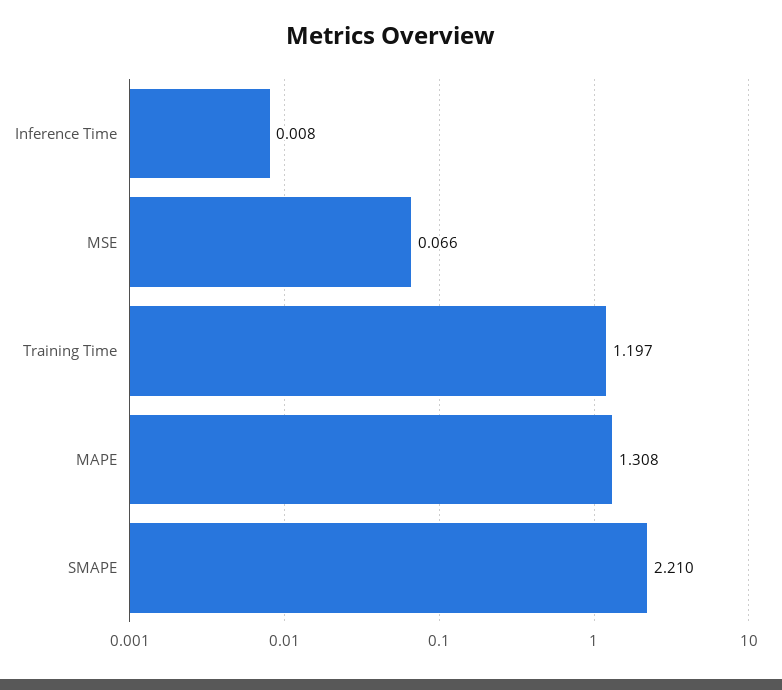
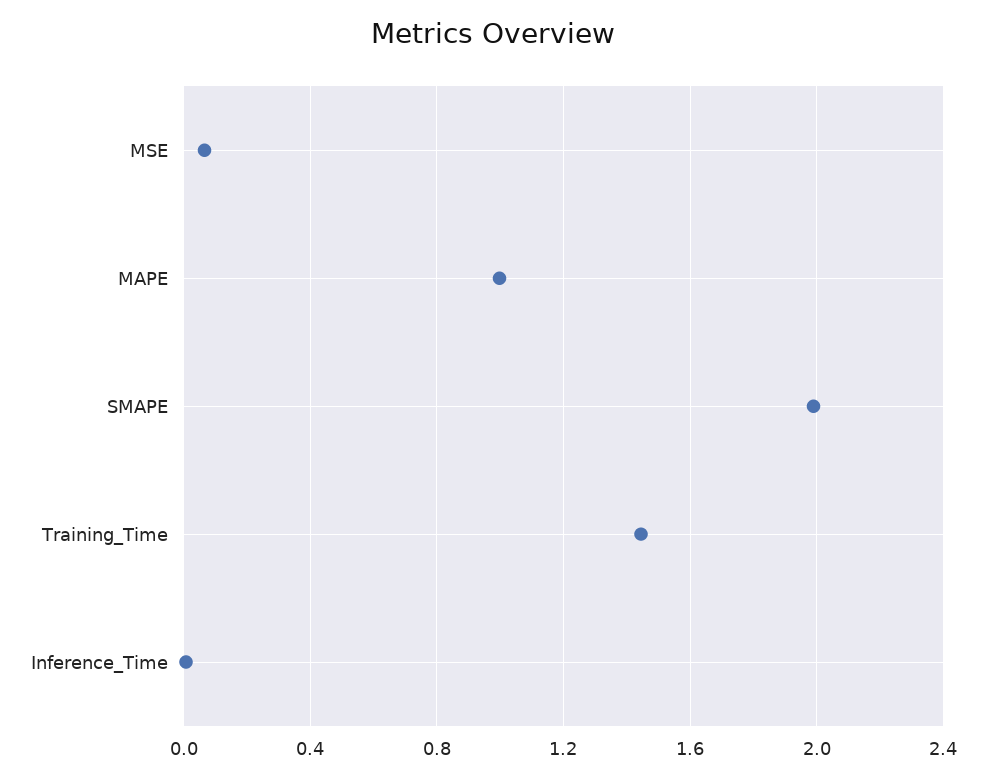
Training Time: 1.197 -> 1.45
MAPE: 1.308 -> 1
SMAPE: 2.21 -> 2

